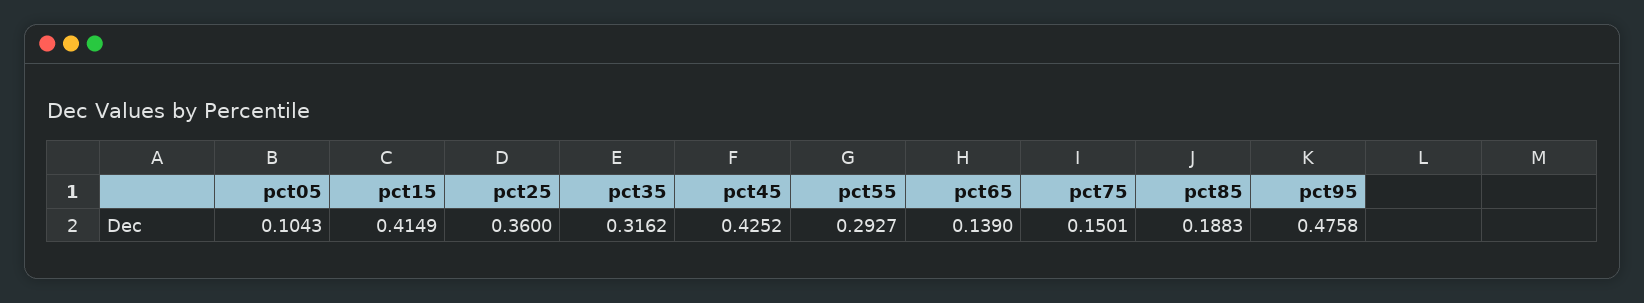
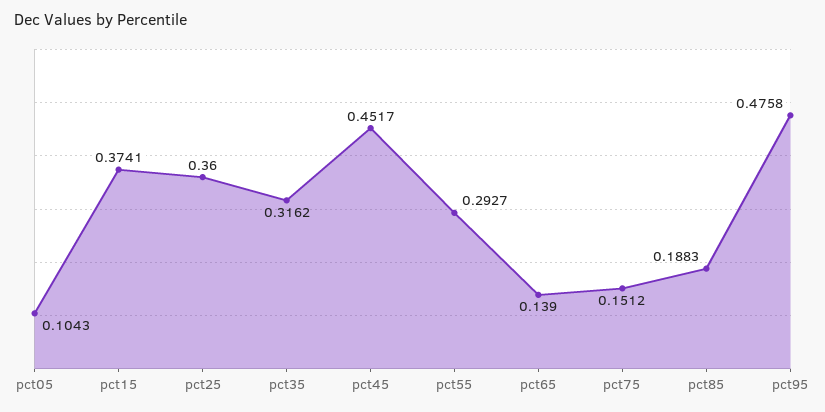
pct15: 0.4149 -> 0.3741
pct45: 0.4252 -> 0.4517
pct75: 0.1501 -> 0.1512

